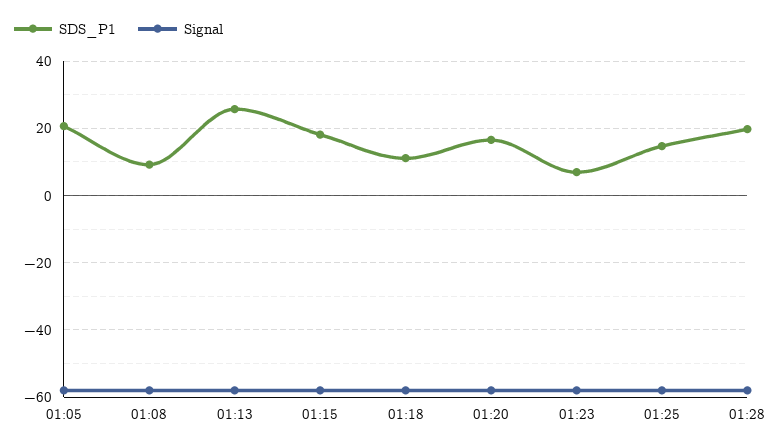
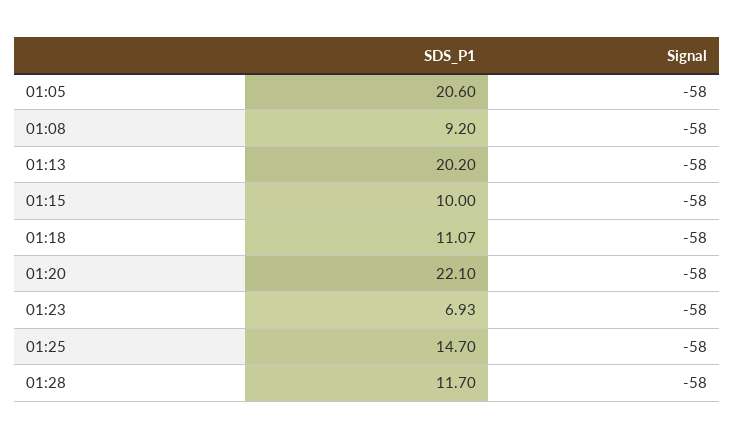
SDS_P1, 01:13: 26 -> 20.2
SDS_P1, 01:15: 18 -> 10
SDS_P1, 01:20: 16 -> 22.1
SDS_P1, 01:28: 20 -> 11.7

